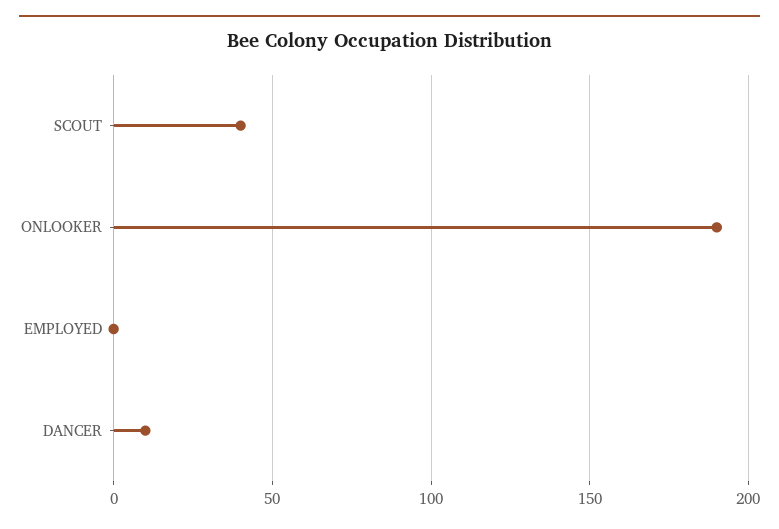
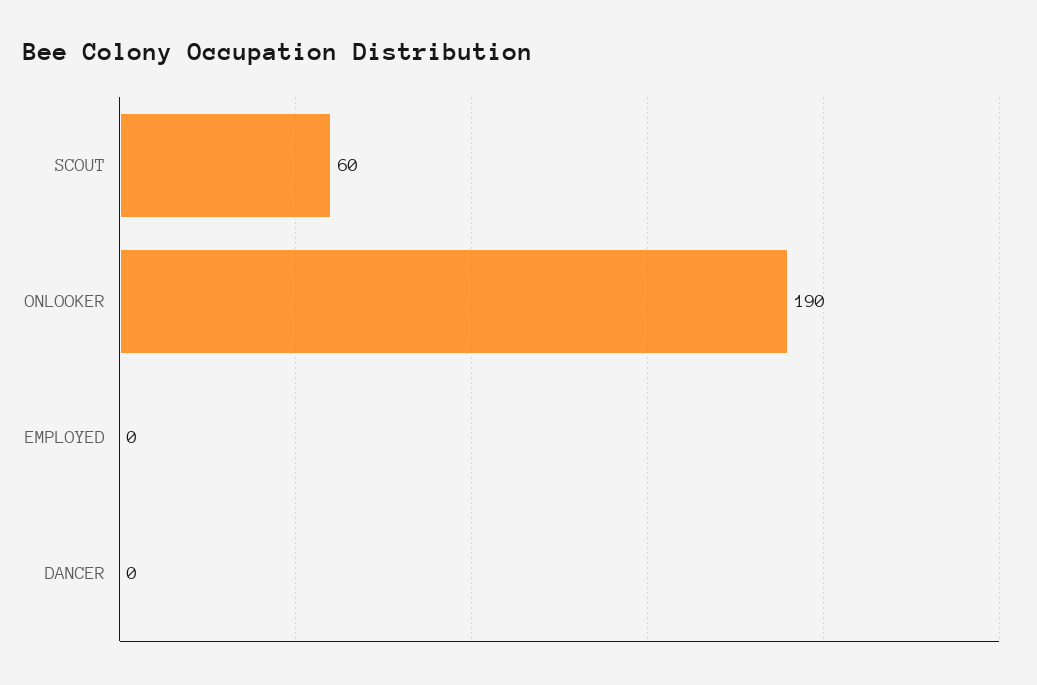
SCOUT: 40 -> 60
DANCER: 10 -> 0

